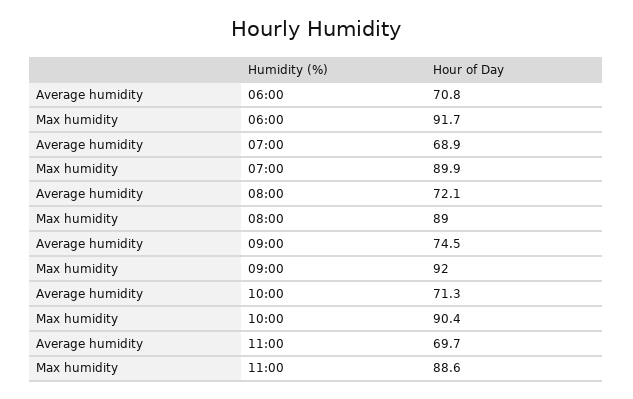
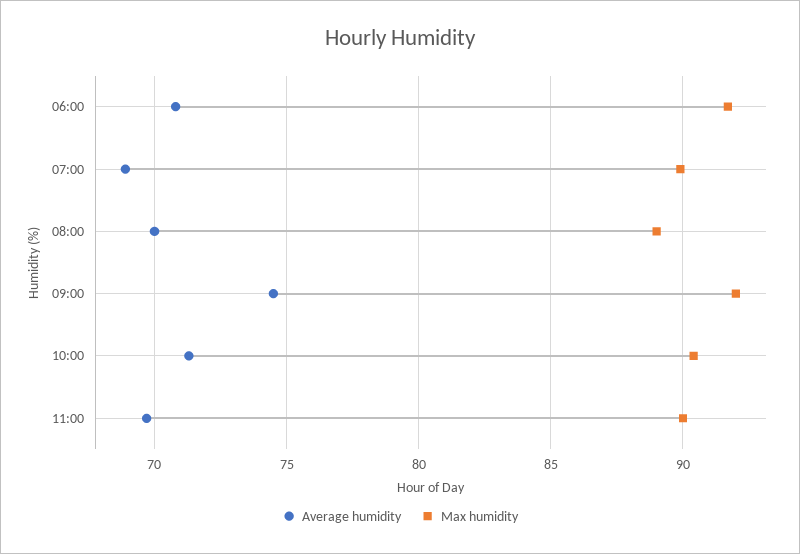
Average humidity, 08:00: 72.1 -> 70
Max humidity, 11:00: 88.6 -> 90

